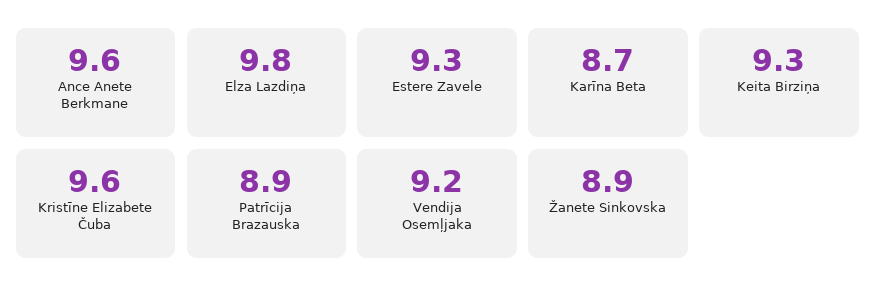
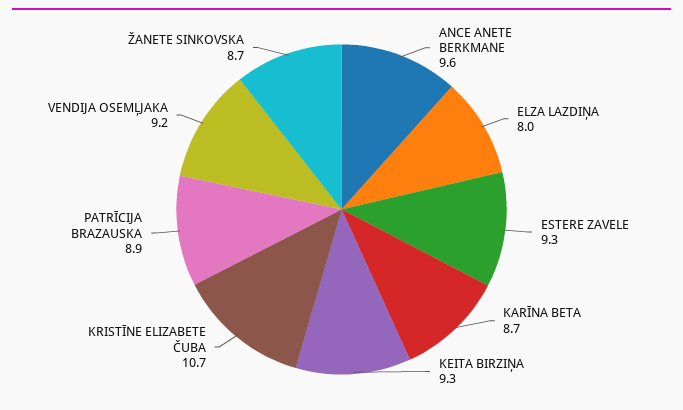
Elza Lazdiņa: 9.8 -> 8
Kristīne Elizabete Čuba: 9.6 -> 10.7
Žanete Sinkovska: 8.9 -> 8.7

